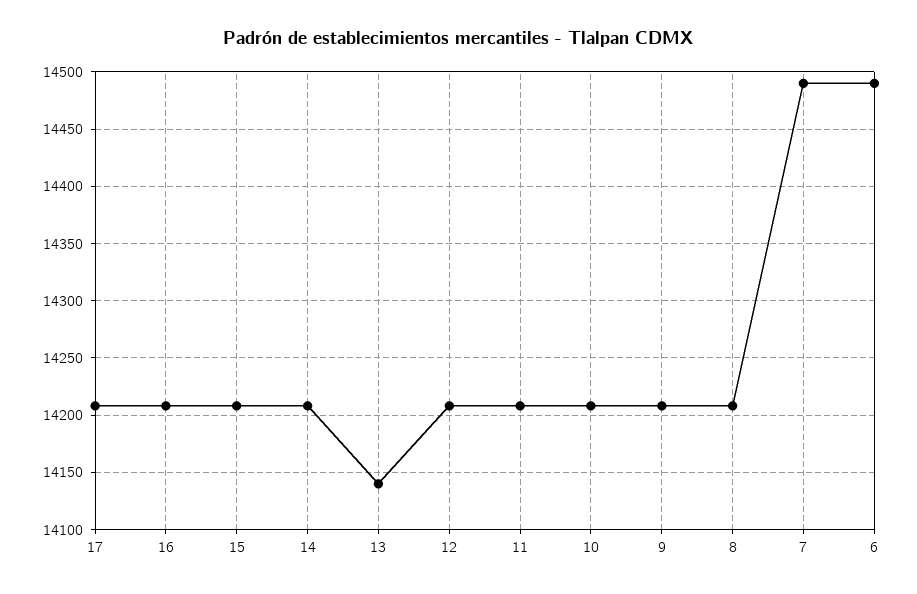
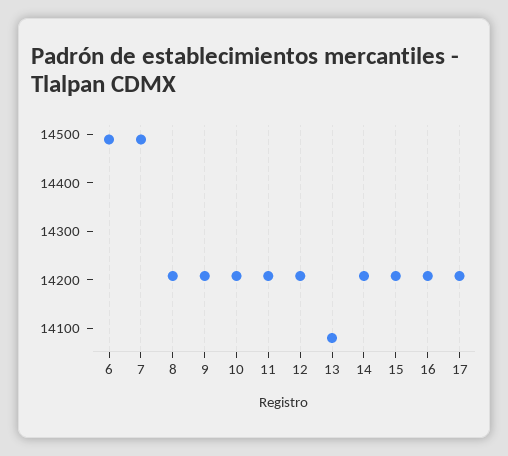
13: 14140 -> 14080

